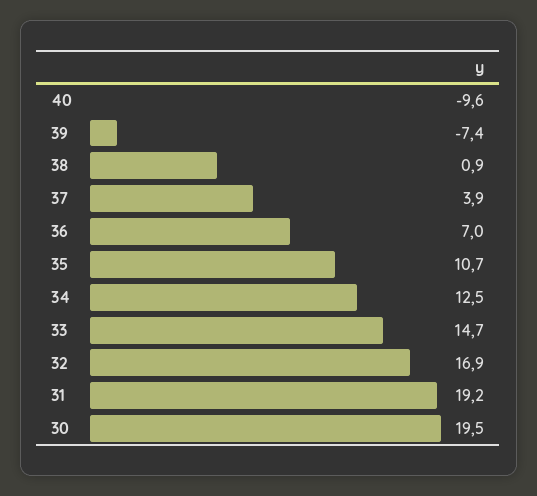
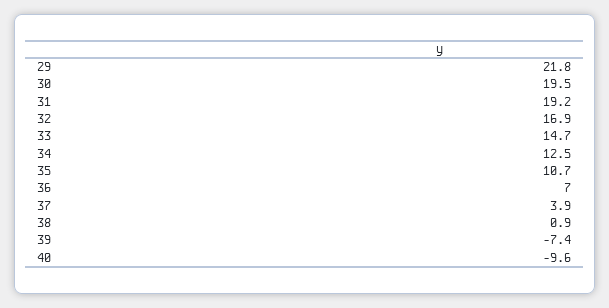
29: none -> 21.8

